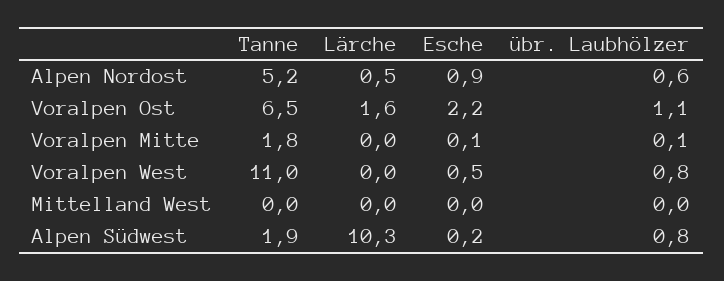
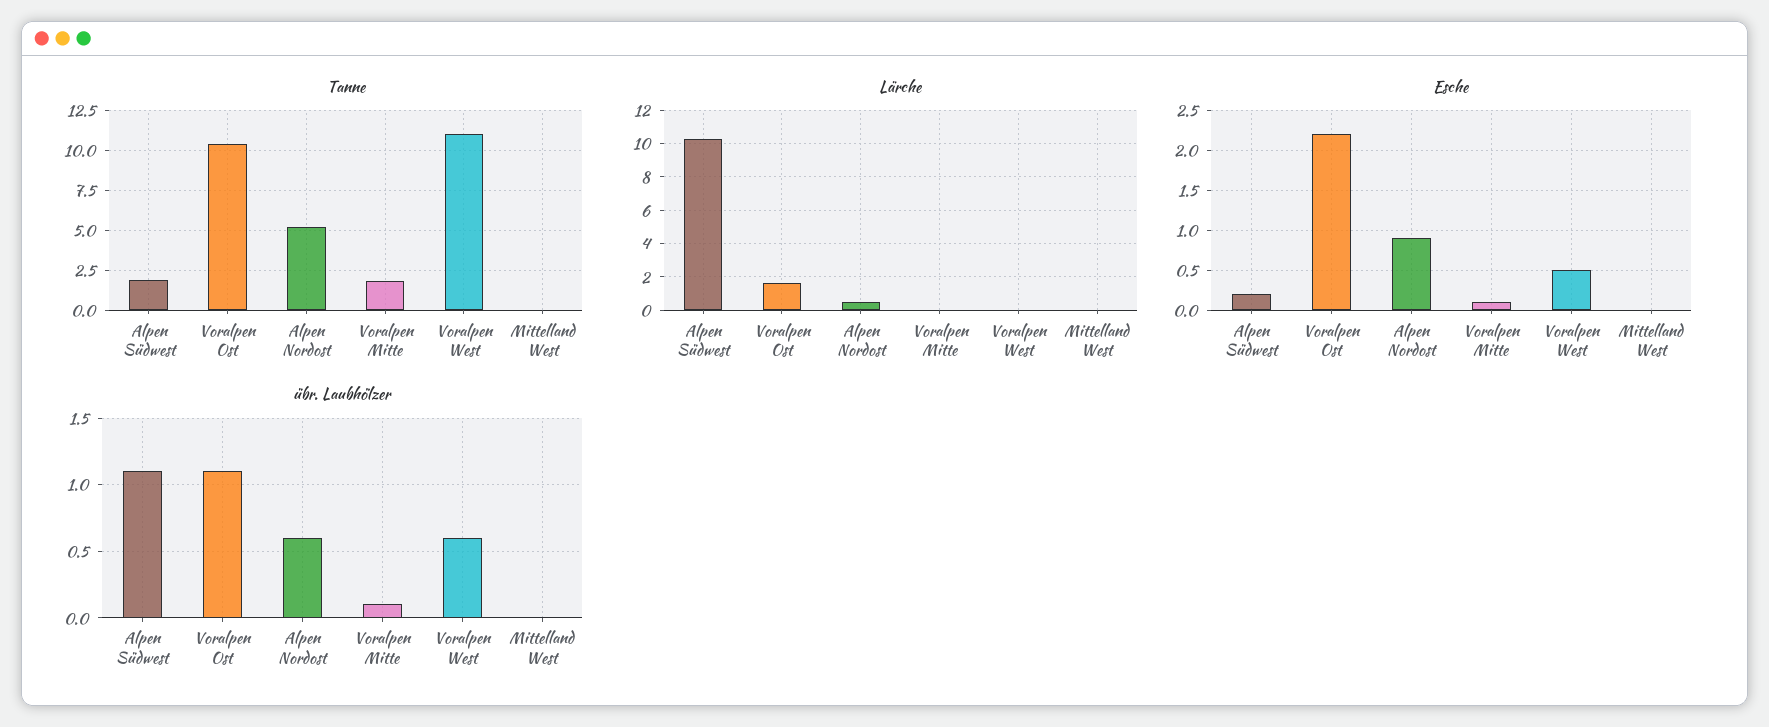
Tanne, Voralpen Ost: 6.5 -> 10.5
übr. Laubhölzer, Voralpen West: 0.8 -> 0.6
übr. Laubhölzer, Alpen Südwest: 0.8 -> 1.1

